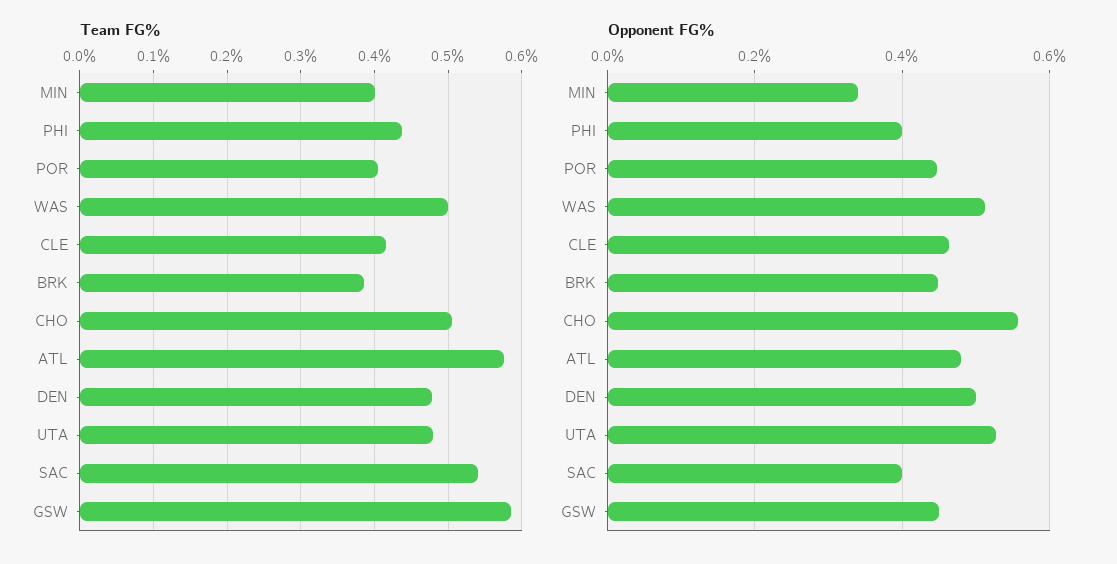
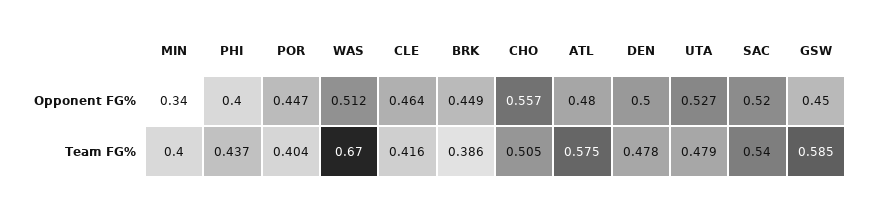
Team FG%, WAS: 0.5 -> 0.67
Opponent FG%, SAC: 0.4 -> 0.52

